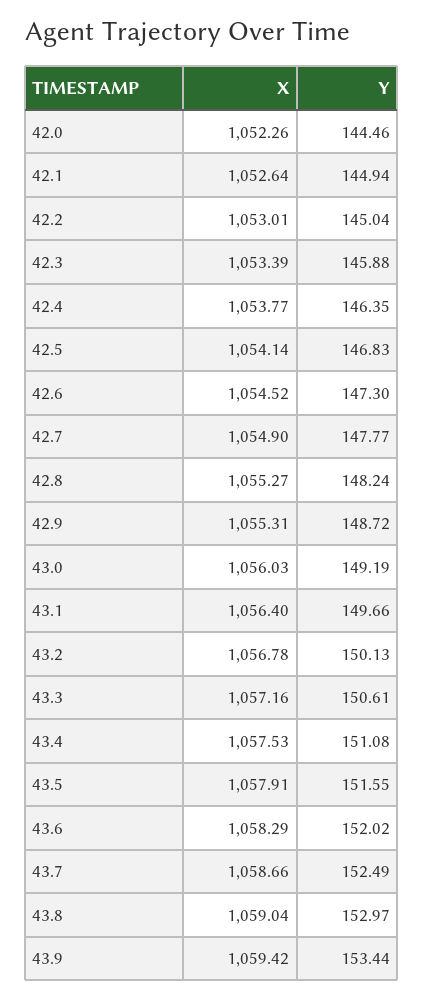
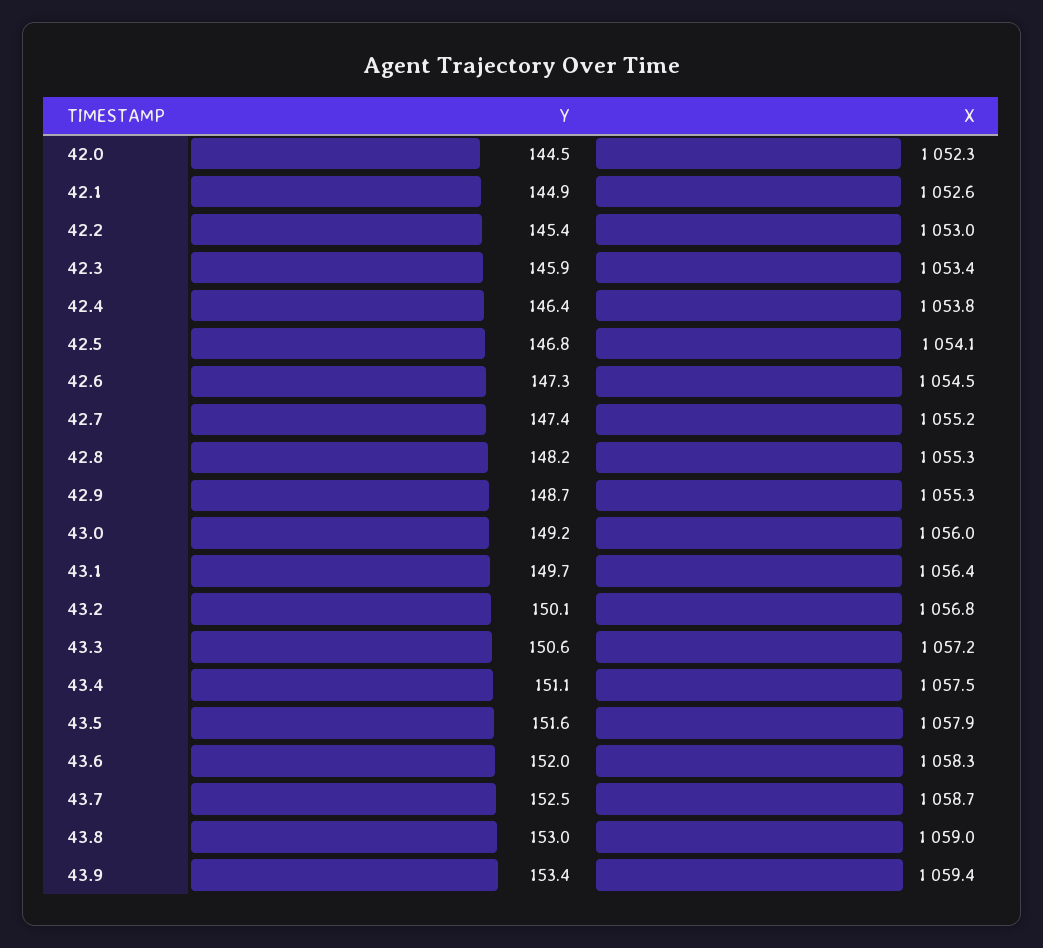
Y, 42.2: 145.04 -> 145.4
X, 42.7: 1054.9 -> 1055.2
Y, 42.7: 147.77 -> 147.4

